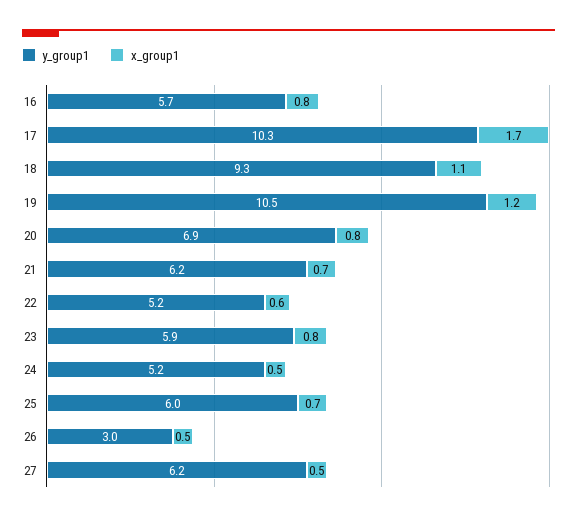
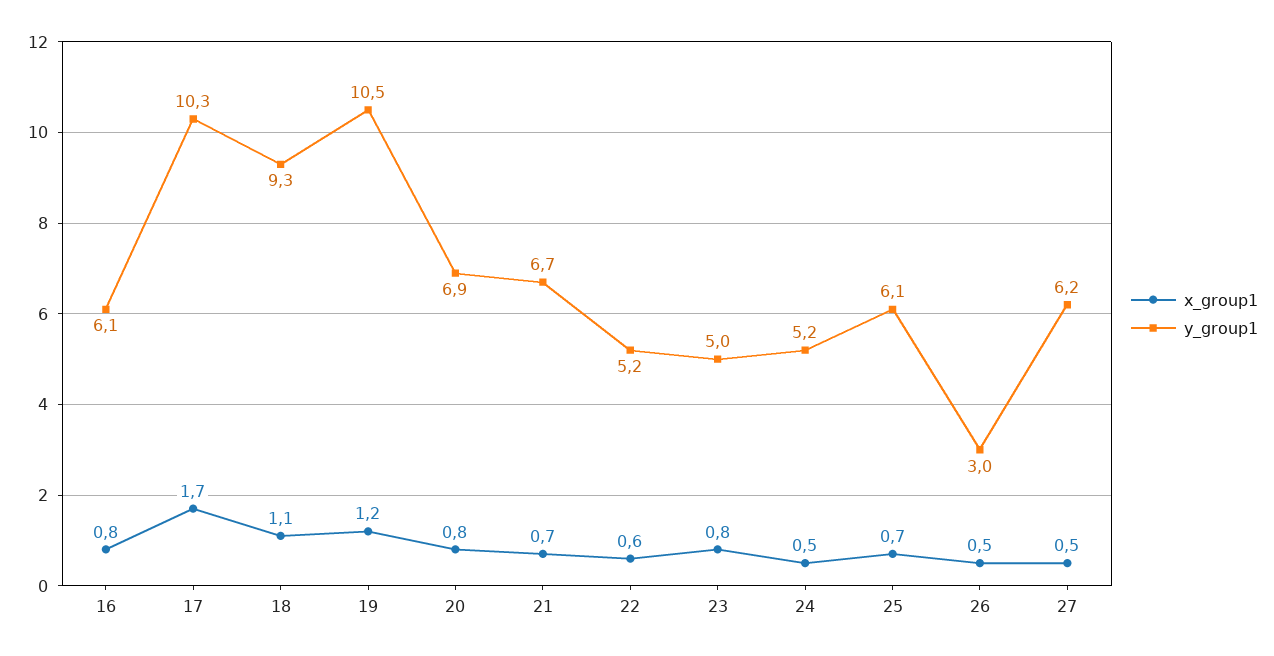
y_group1, 16: 5.7 -> 6.1
y_group1, 21: 6.2 -> 6.7
y_group1, 23: 5.9 -> 5
y_group1, 25: 6 -> 6.1

